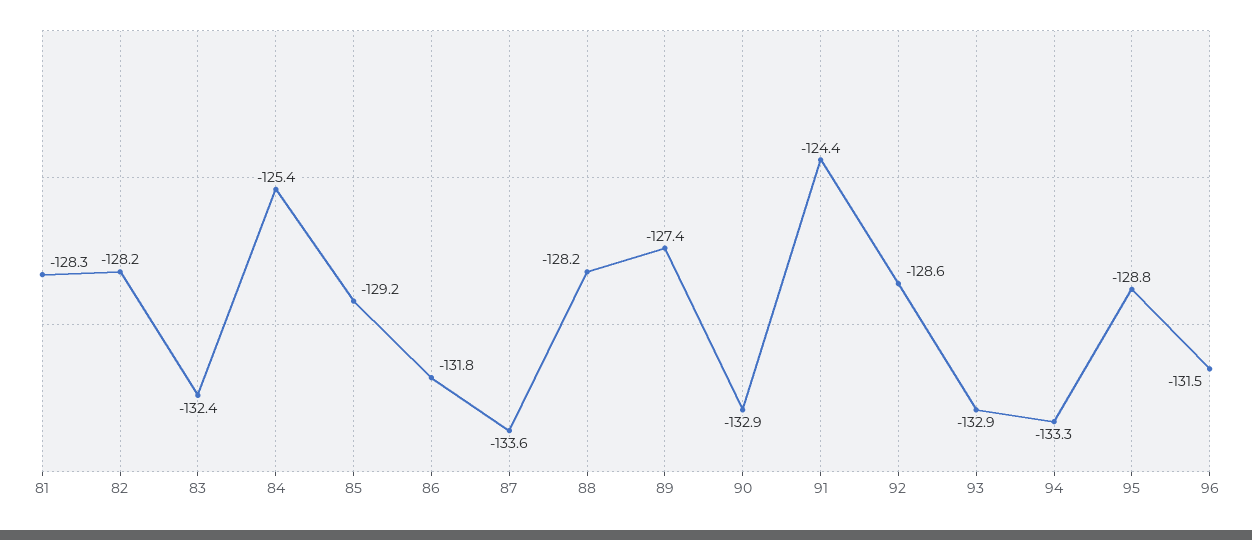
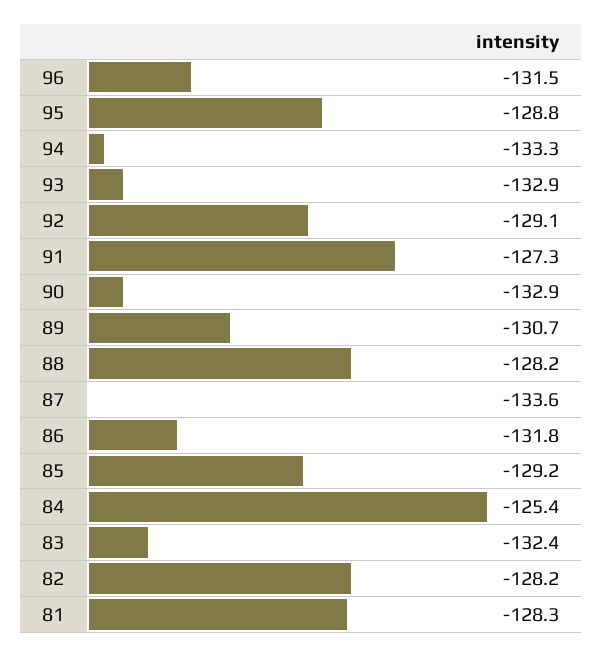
89: -127.4 -> -130.7
91: -124.4 -> -127.3
92: -128.6 -> -129.1

